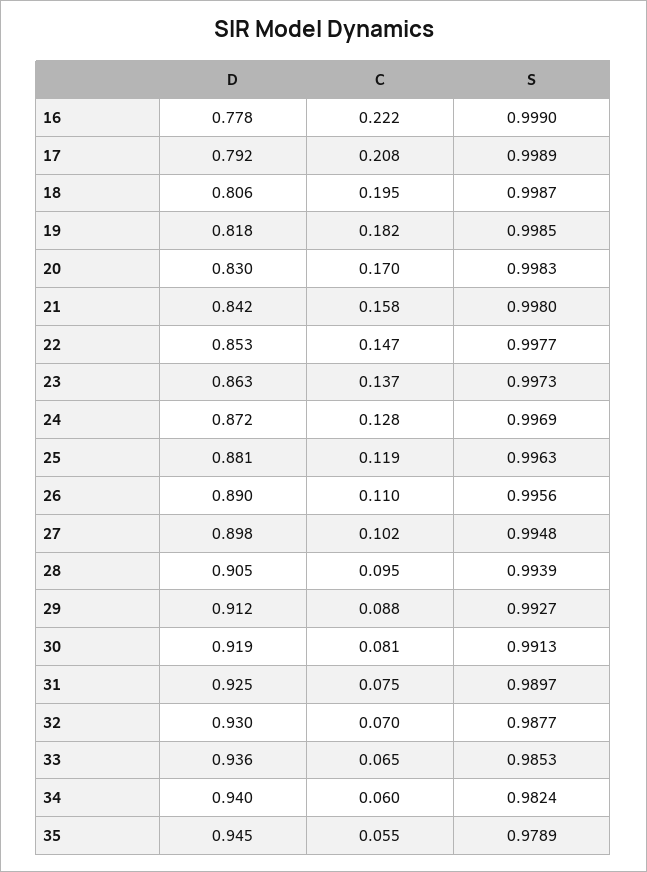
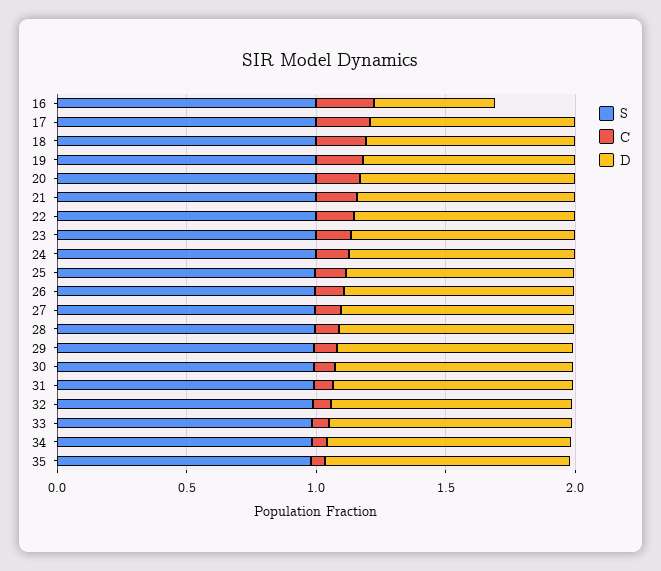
D, 16: 0.778 -> 0.5

